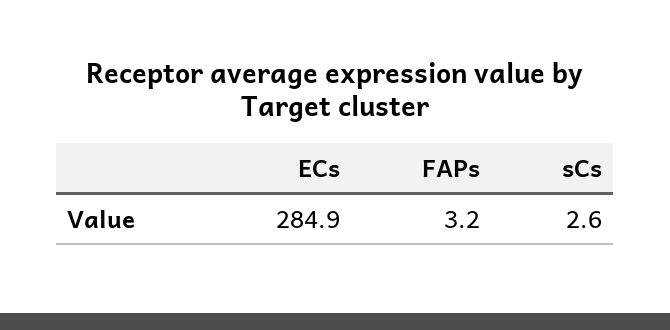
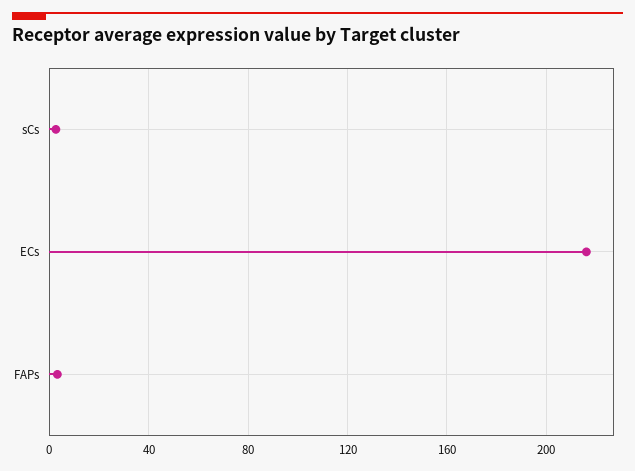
ECs: 284.9 -> 215

